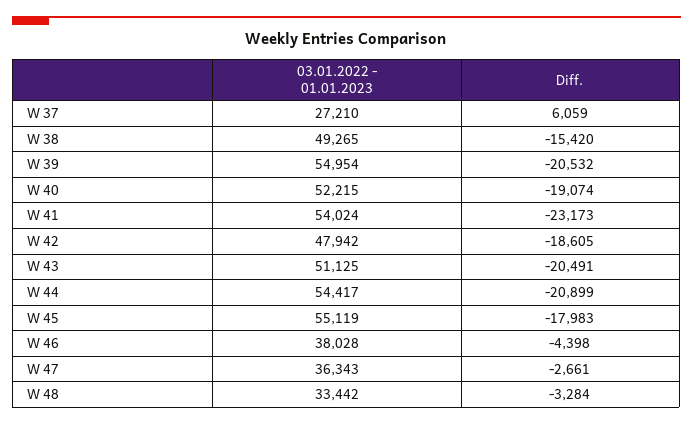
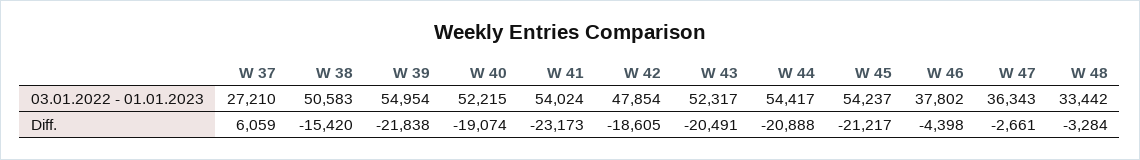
03.01.2022 - 01.01.2023, W 38: 49265 -> 50583
Diff., W 39: -20532 -> -21838
03.01.2022 - 01.01.2023, W 42: 47942 -> 47854
03.01.2022 - 01.01.2023, W 43: 51125 -> 52317
Diff., W 44: -20899 -> -20888
03.01.2022 - 01.01.2023, W 45: 55119 -> 54237
Diff., W 45: -17983 -> -21217
03.01.2022 - 01.01.2023, W 46: 38028 -> 37802

